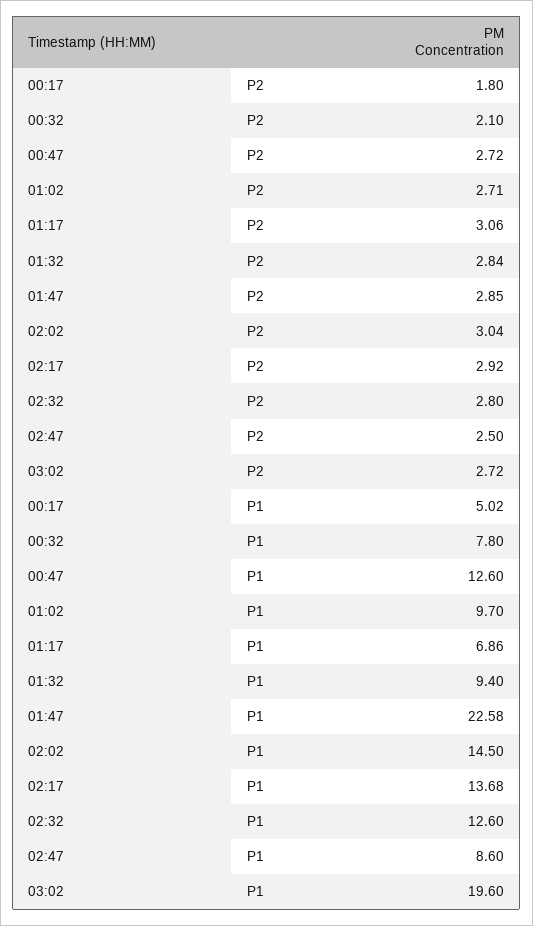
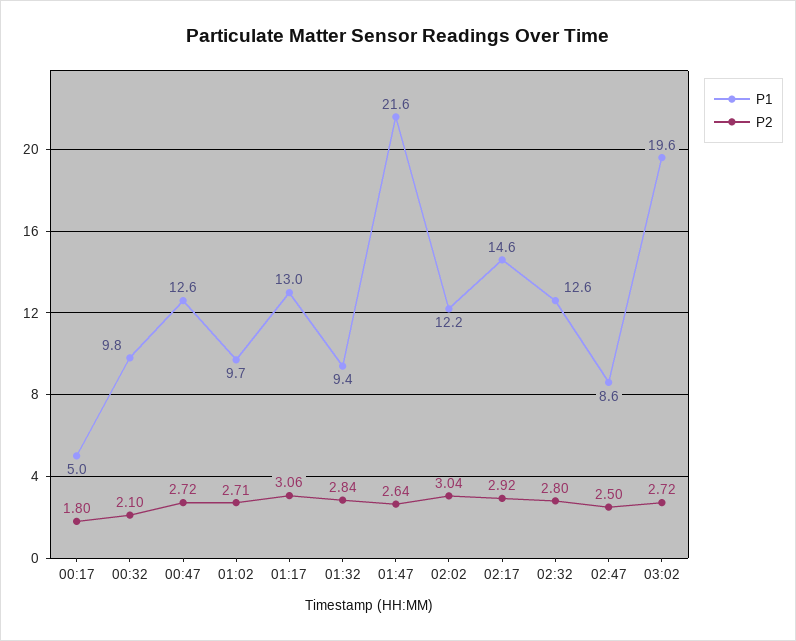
P2, 01:47: 2.85 -> 2.64
P1, 00:32: 7.8 -> 9.8
P1, 01:17: 6.86 -> 13
P1, 01:47: 22.58 -> 21.6
P1, 02:02: 14.5 -> 12.2
P1, 02:17: 13.68 -> 14.6

